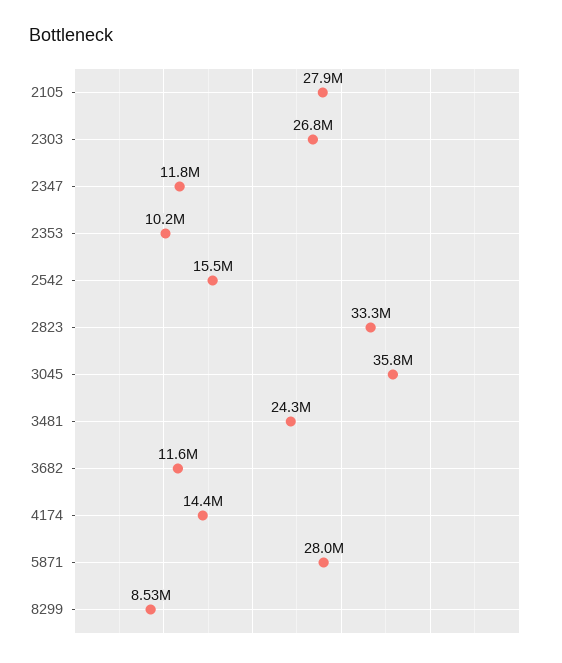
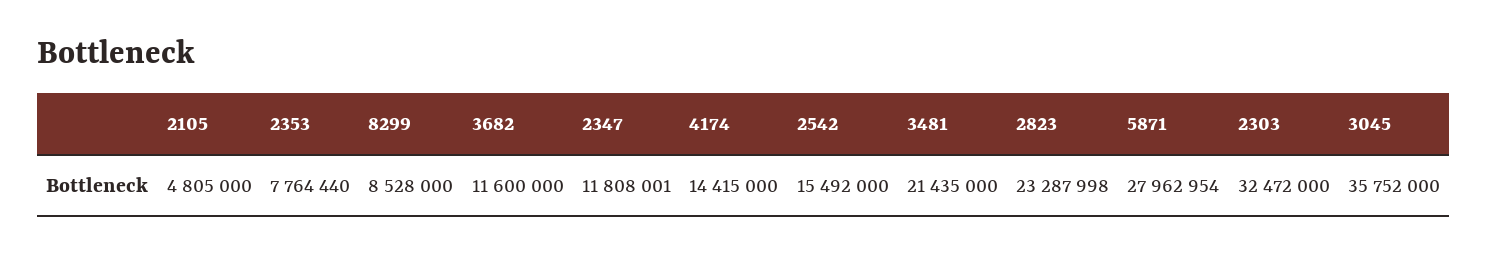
2105: 27900000 -> 4805000
2303: 26800000 -> 32472000
2353: 10200000 -> 7764440
2823: 33300000 -> 23287998
3481: 24300000 -> 21435000

